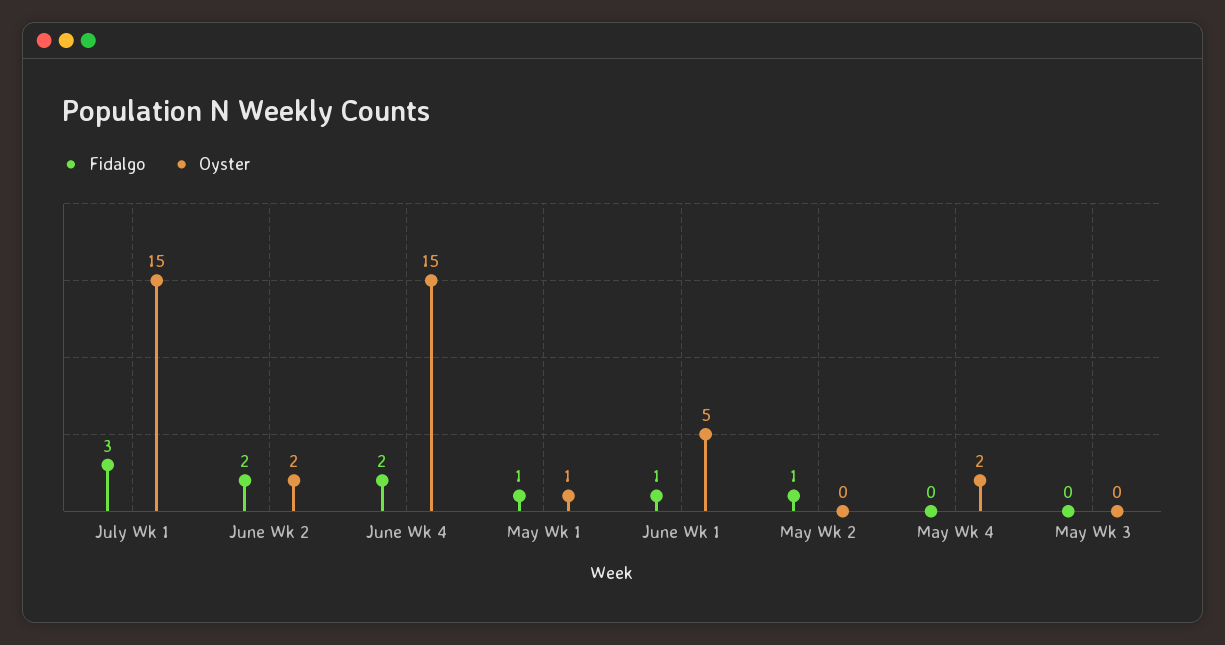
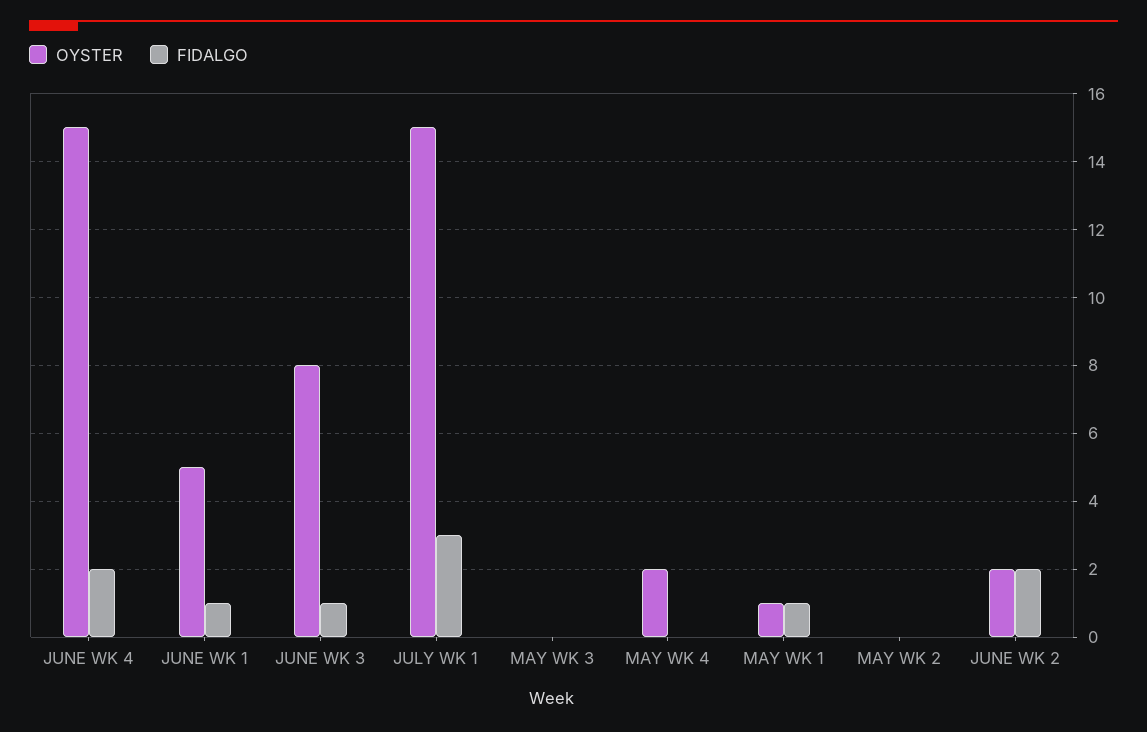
Fidalgo, May Wk 2: 1 -> 0
Oyster, JUNE WK 3: none -> 8
Fidalgo, JUNE WK 3: none -> 1

